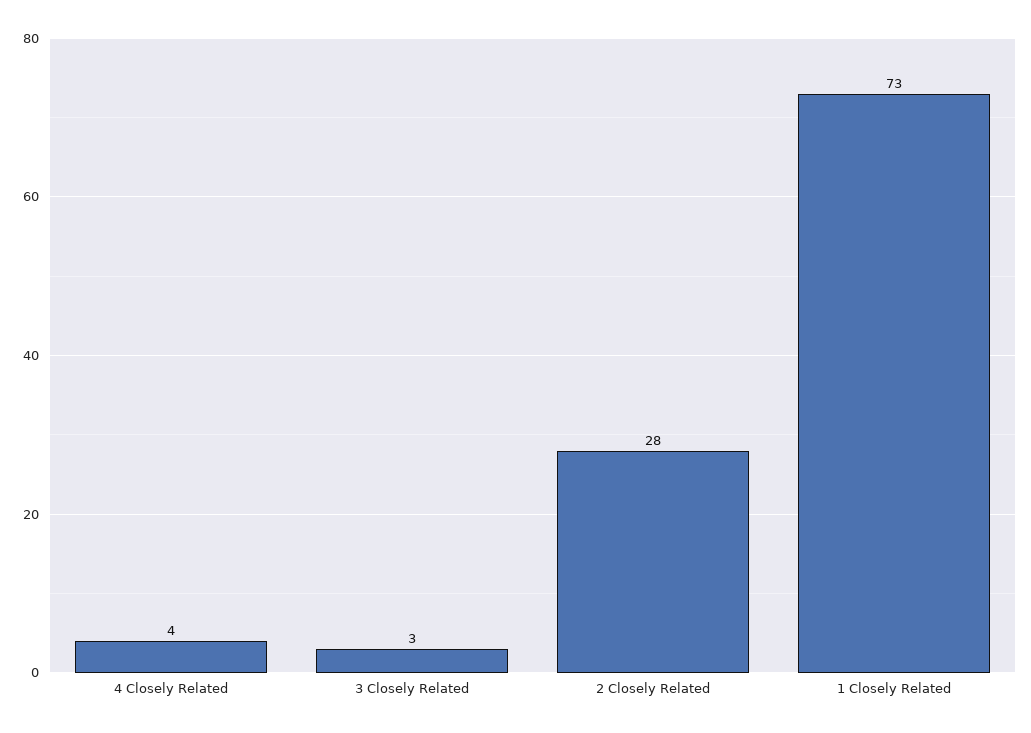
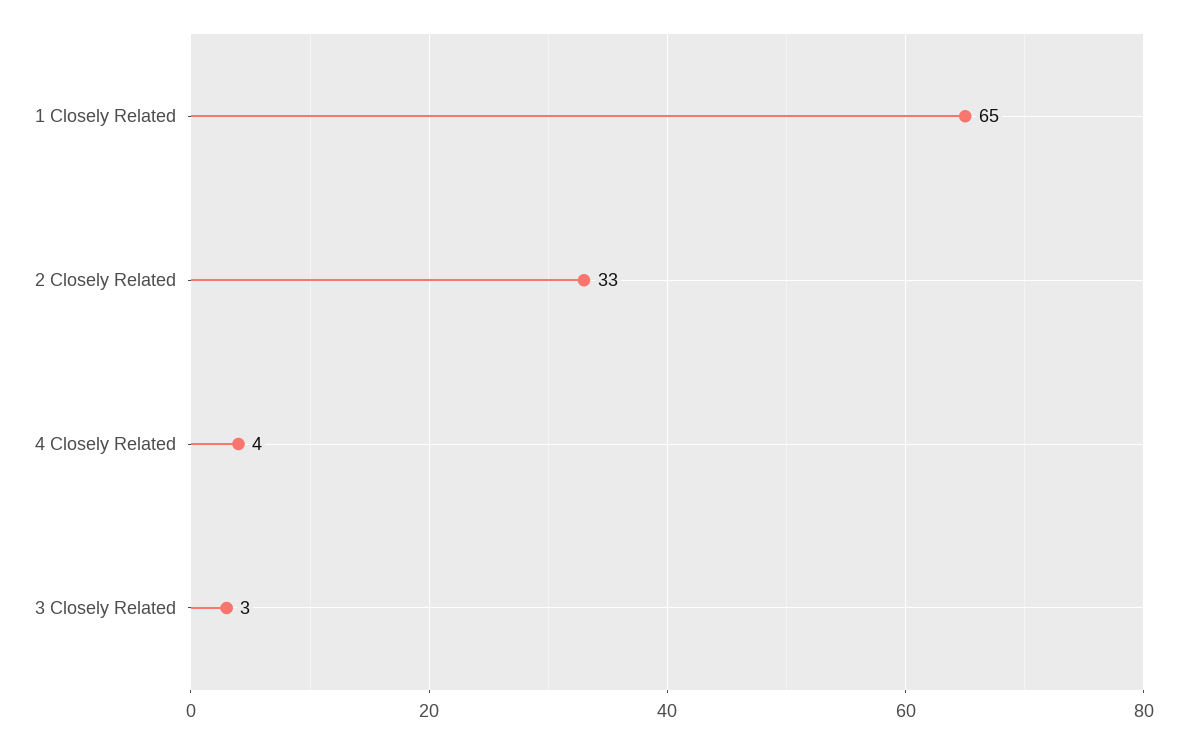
2 Closely Related: 28 -> 33
1 Closely Related: 73 -> 65

